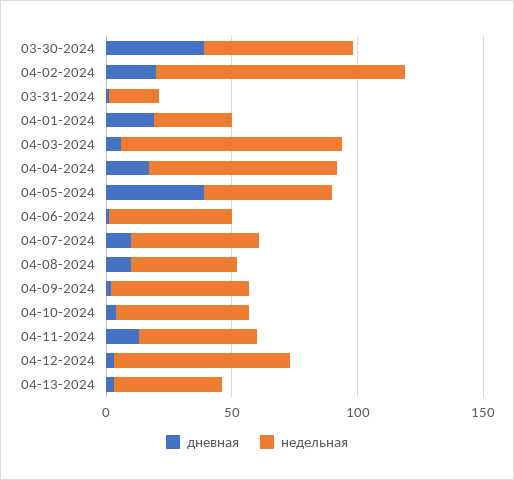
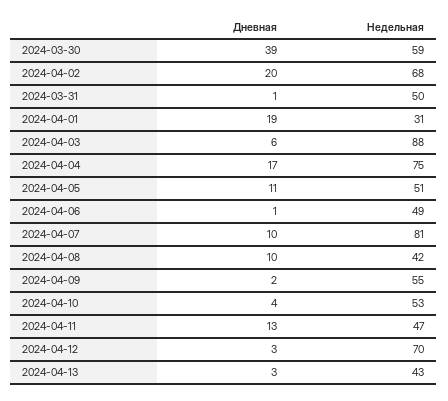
недельная, 04-02-2024: 100 -> 68
недельная, 03-31-2024: 20 -> 50
дневная, 04-05-2024: 40 -> 11
недельная, 04-07-2024: 50 -> 81

